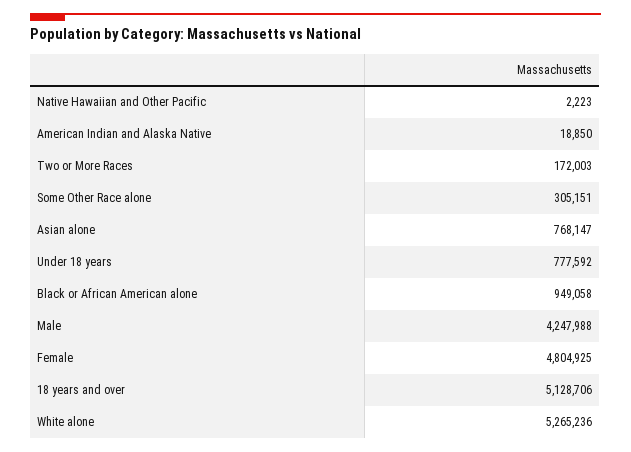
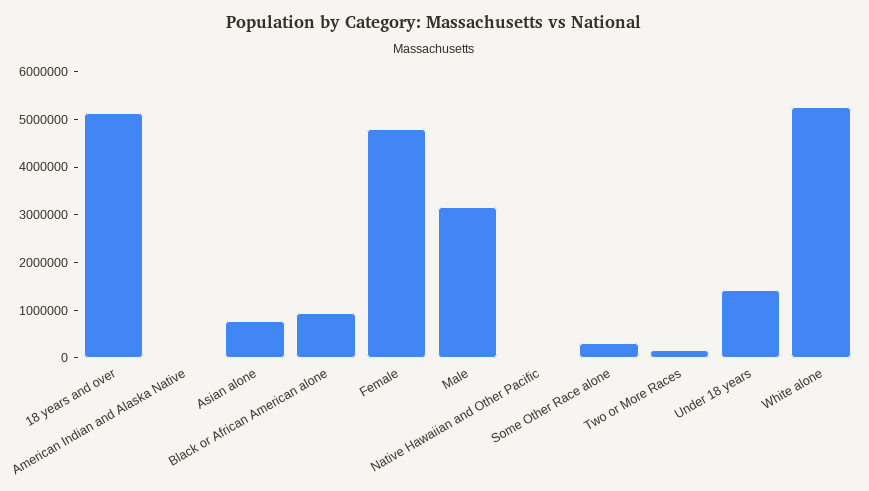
Under 18 years: 777592 -> 1400000
Male: 4247988 -> 3200000

